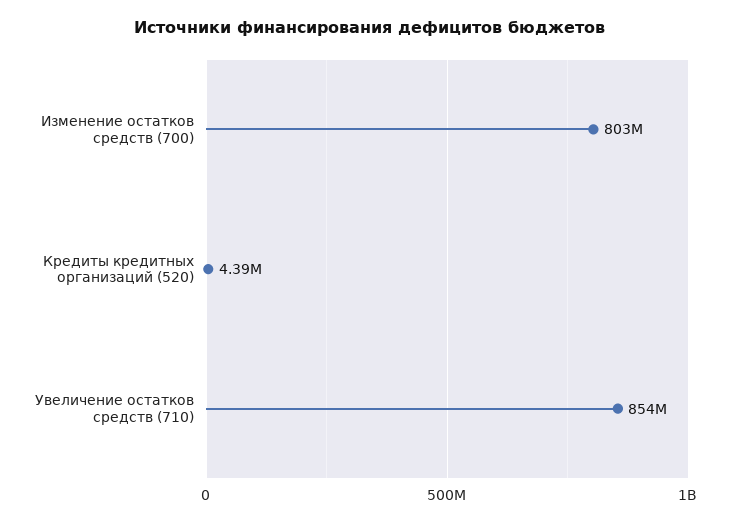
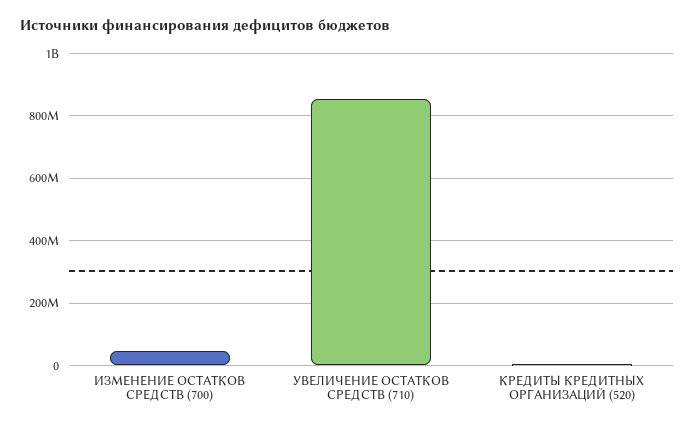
Изменение остатков средств (700): 803000000 -> 40000000

